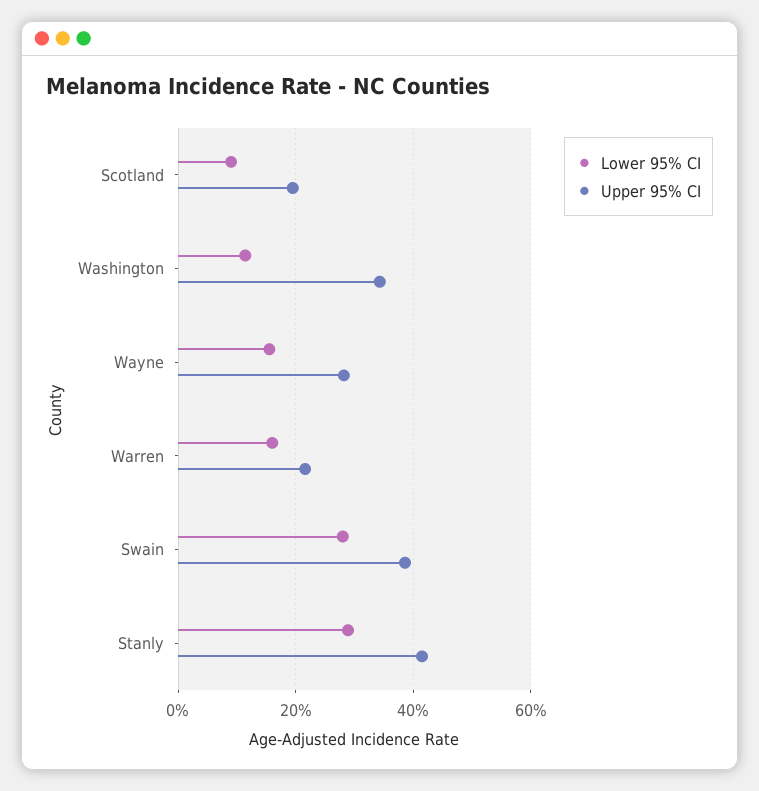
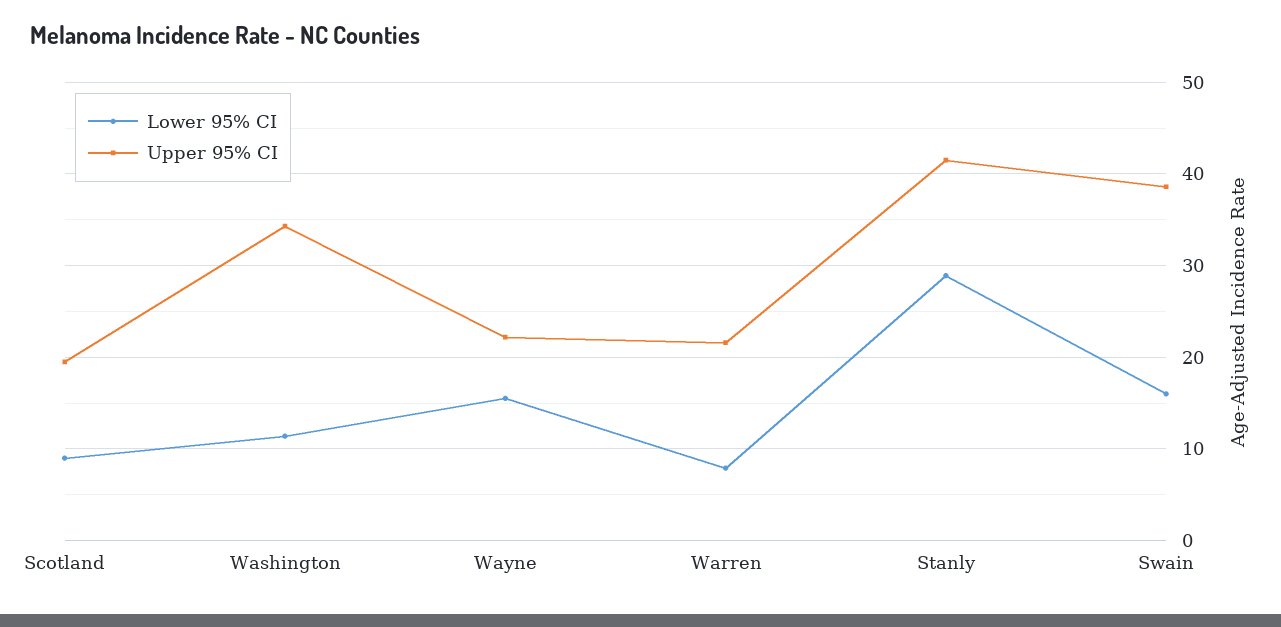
Upper 95% CI, Wayne: 28 -> 22
Lower 95% CI, Warren: 16 -> 8
Lower 95% CI, Swain: 28 -> 16

